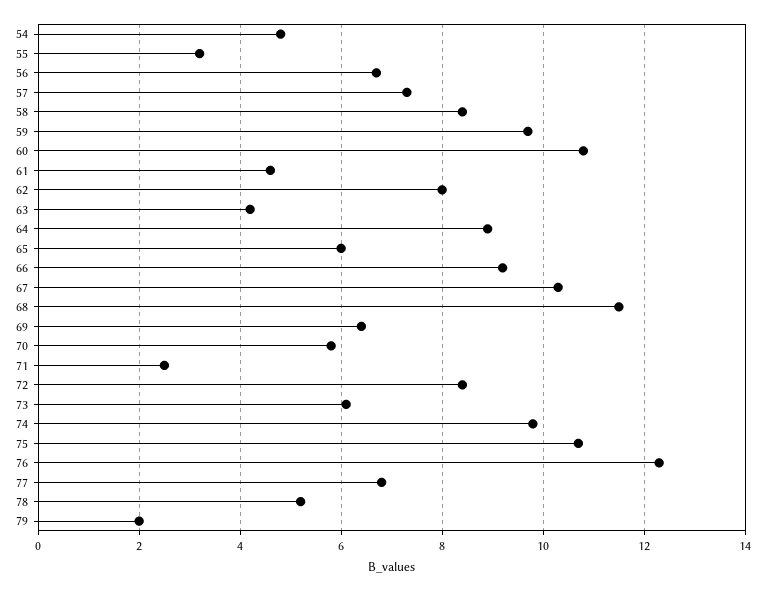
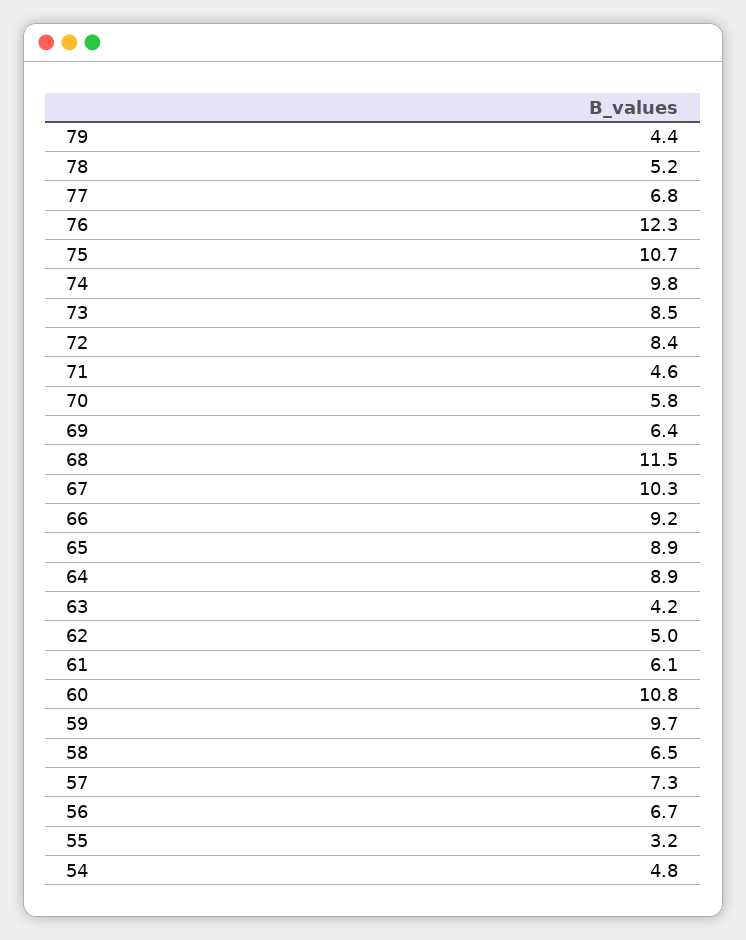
58: 8.5 -> 6.5
61: 4.5 -> 6.1
62: 8 -> 5
65: 6 -> 8.9
71: 2.5 -> 4.6
73: 6 -> 8.5
79: 2 -> 4.4

